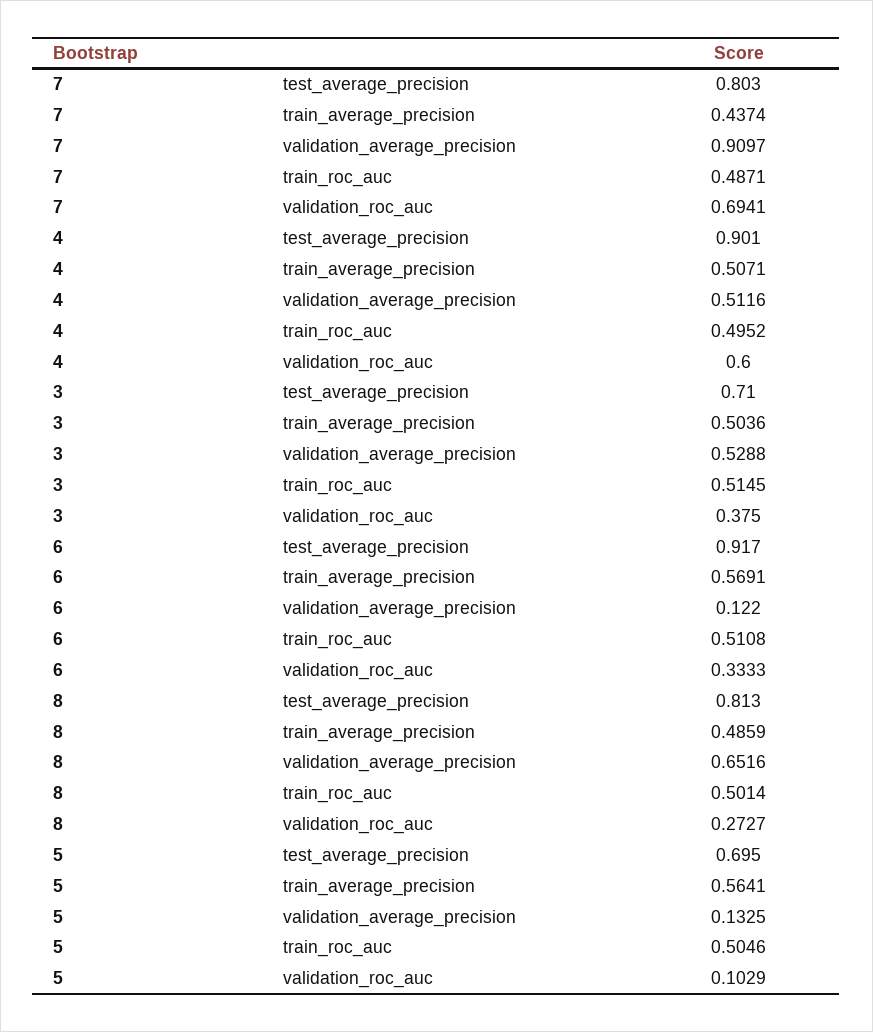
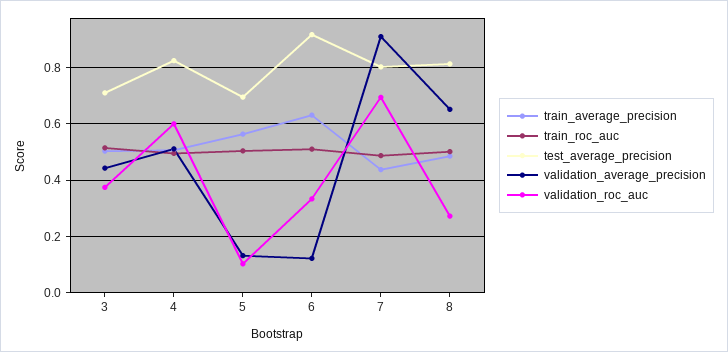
test_average_precision, 4: 0.901 -> 0.825
validation_average_precision, 3: 0.5288 -> 0.45
train_average_precision, 6: 0.5691 -> 0.625

